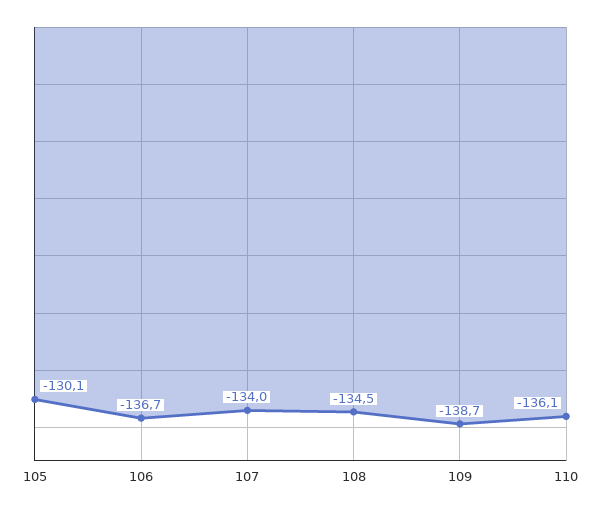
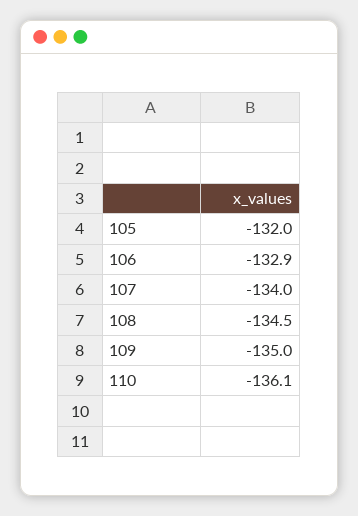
105: -130.1 -> -132
106: -136.7 -> -132.9
109: -138.7 -> -135

